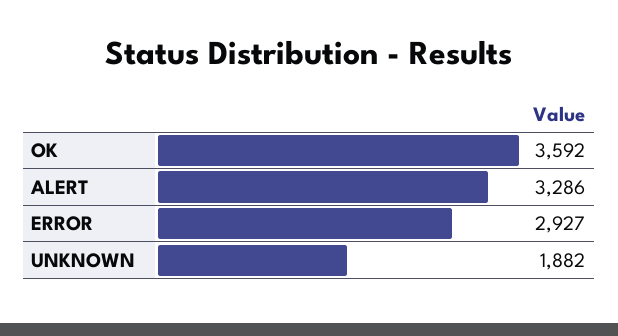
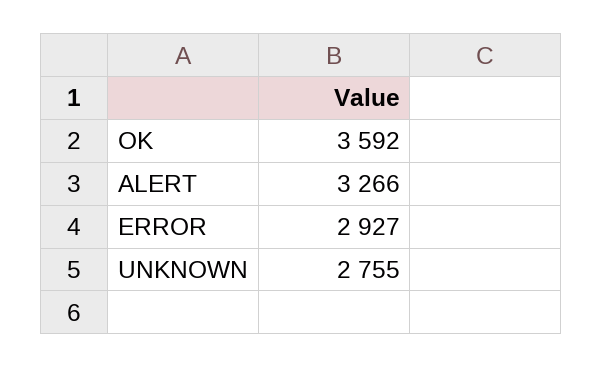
ALERT: 3286 -> 3266
UNKNOWN: 1882 -> 2755

